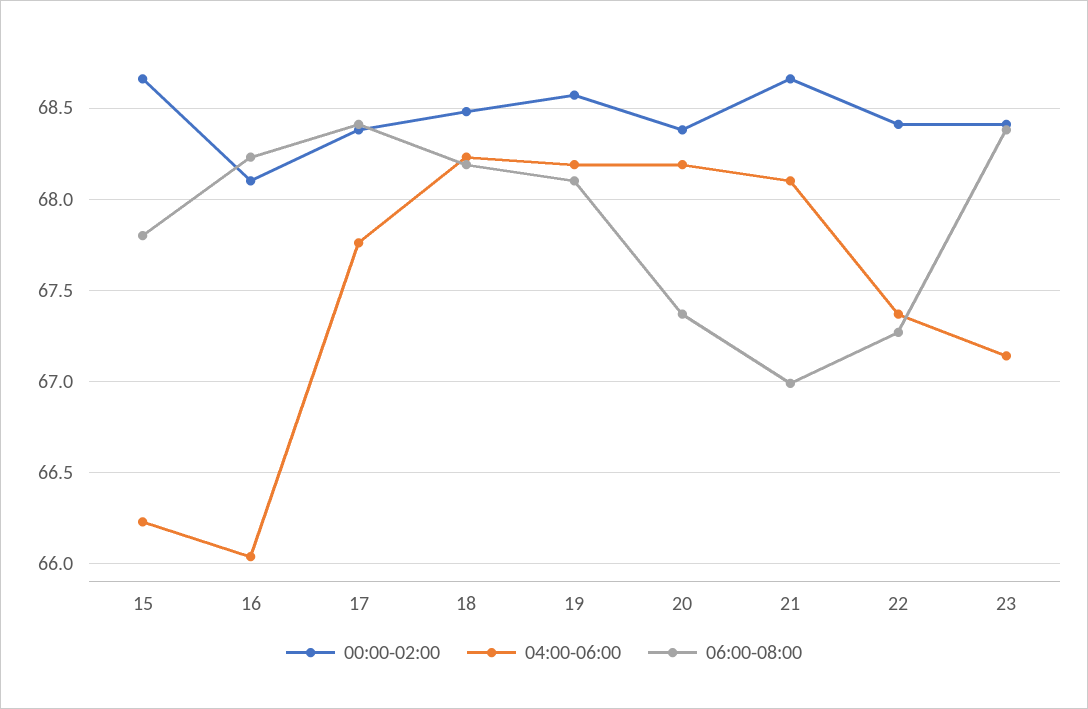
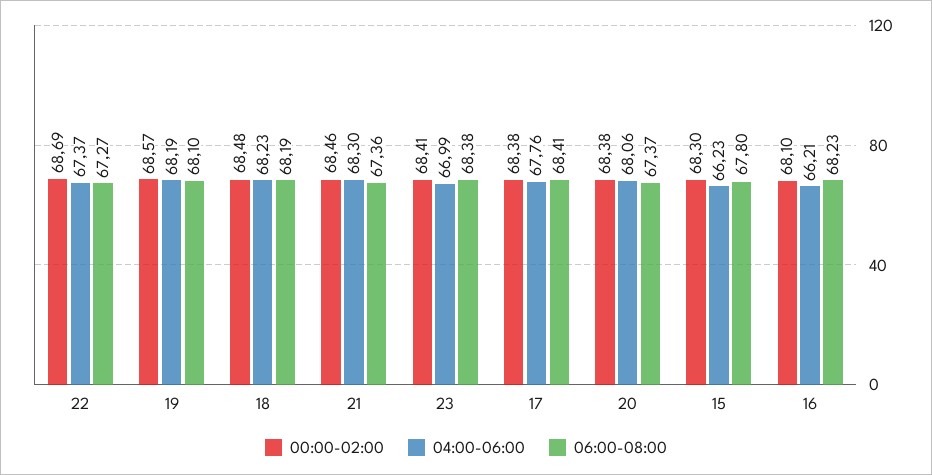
00:00-02:00, 15: 68.65 -> 68.3
04:00-06:00, 16: 66.05 -> 66.21
04:00-06:00, 20: 68.2 -> 68.06
00:00-02:00, 21: 68.65 -> 68.46
04:00-06:00, 21: 68.1 -> 68.3
06:00-08:00, 21: 67 -> 67.36
00:00-02:00, 22: 68.4 -> 68.69
04:00-06:00, 23: 67.15 -> 66.99

